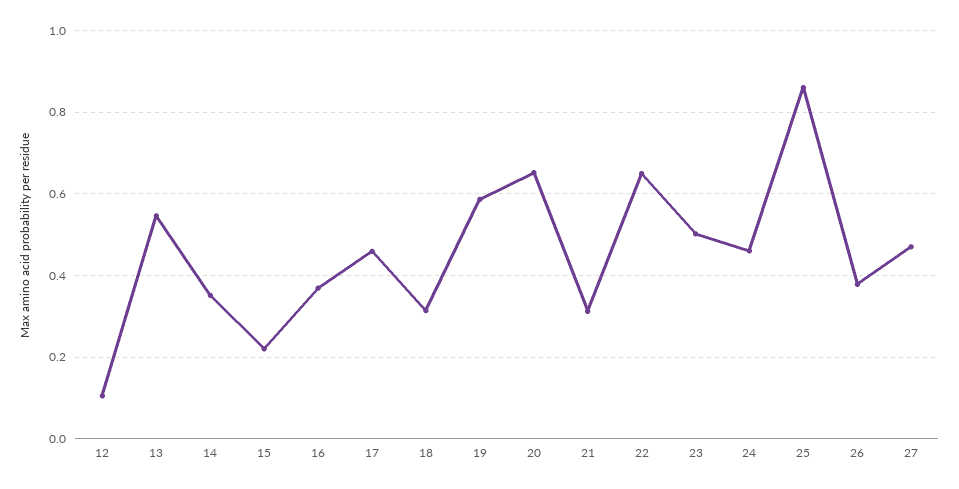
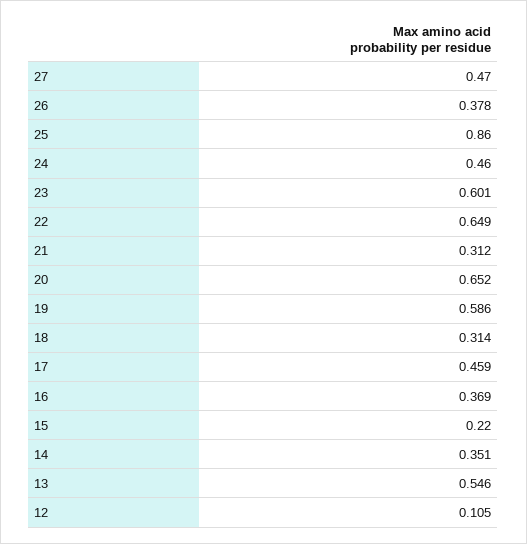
23: 0.5 -> 0.601

